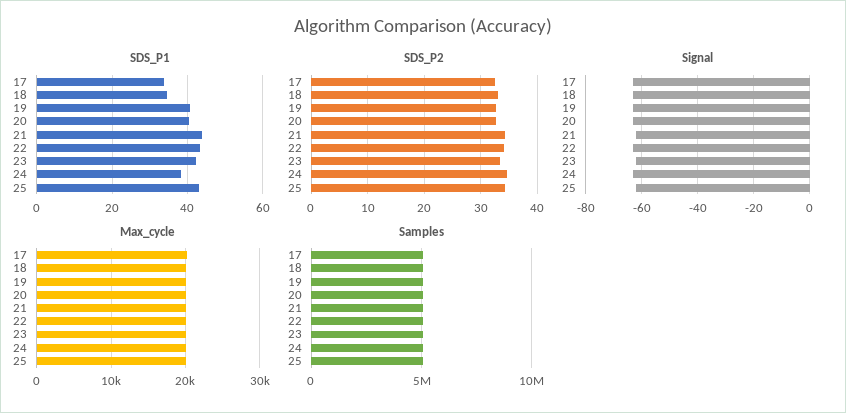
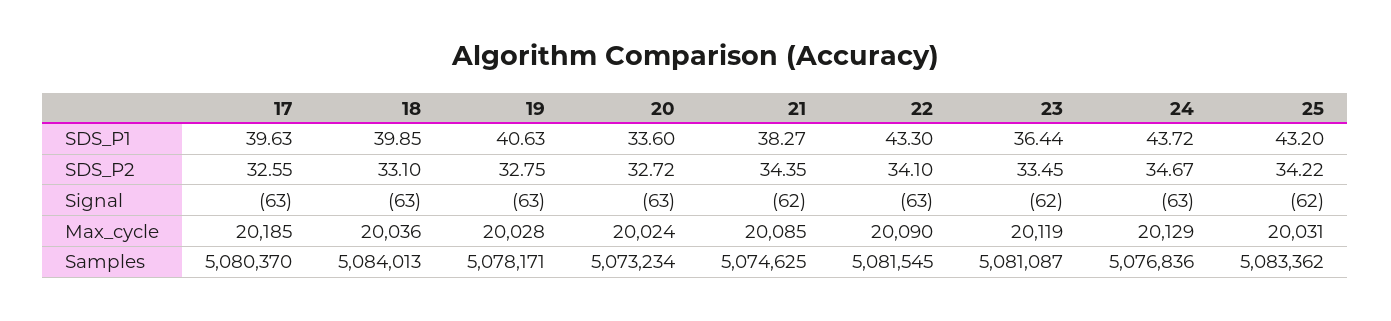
SDS_P1, 17: 34 -> 39.63
SDS_P1, 18: 34 -> 39.85
SDS_P1, 20: 40 -> 33.6
SDS_P1, 21: 44 -> 38.27
SDS_P1, 23: 42 -> 36.44
SDS_P1, 24: 38 -> 43.72

